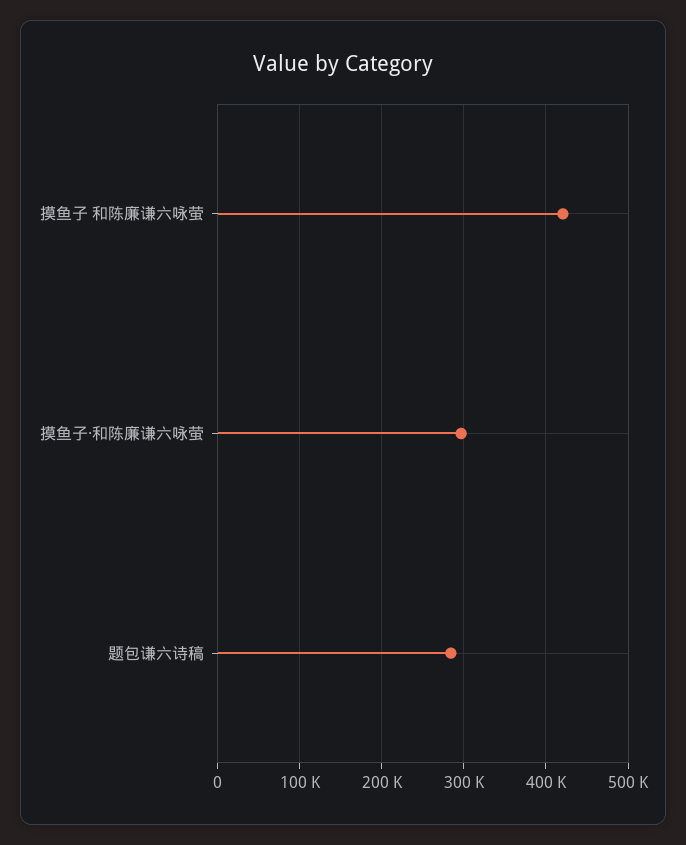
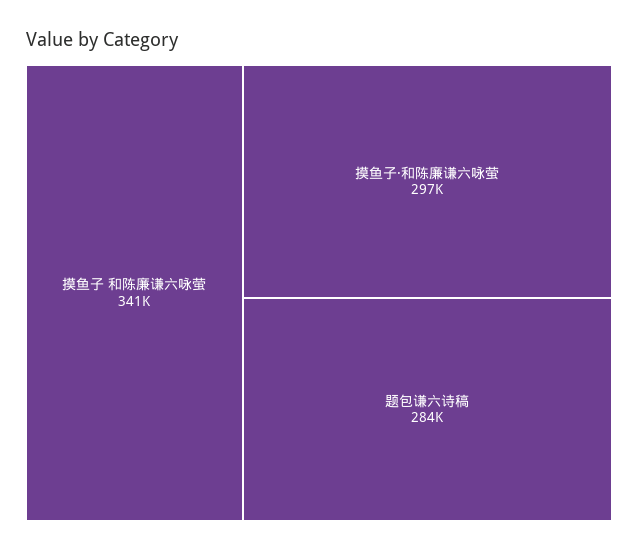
摸鱼子 和陈廉谦六咏萤: 420000 -> 341000

